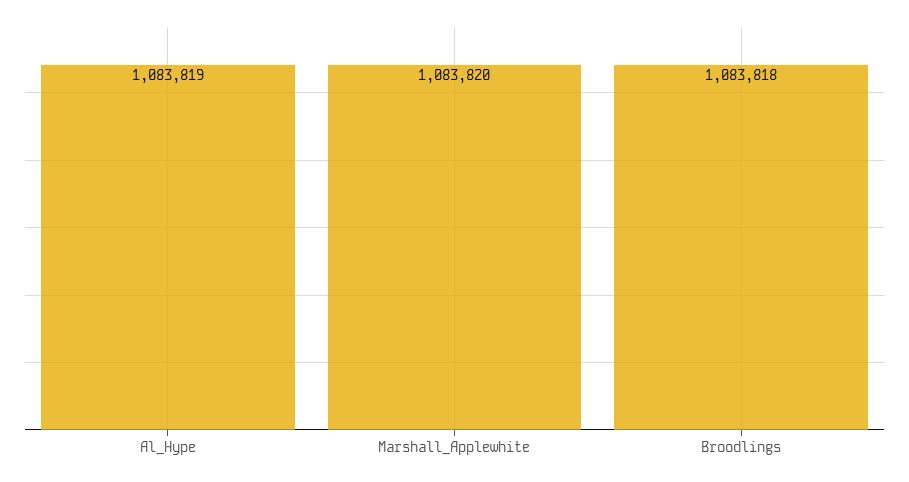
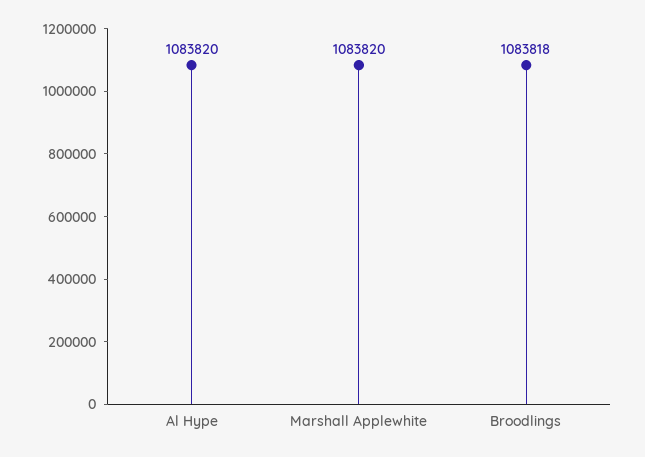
Al_Hype: 1083819 -> 1083820

